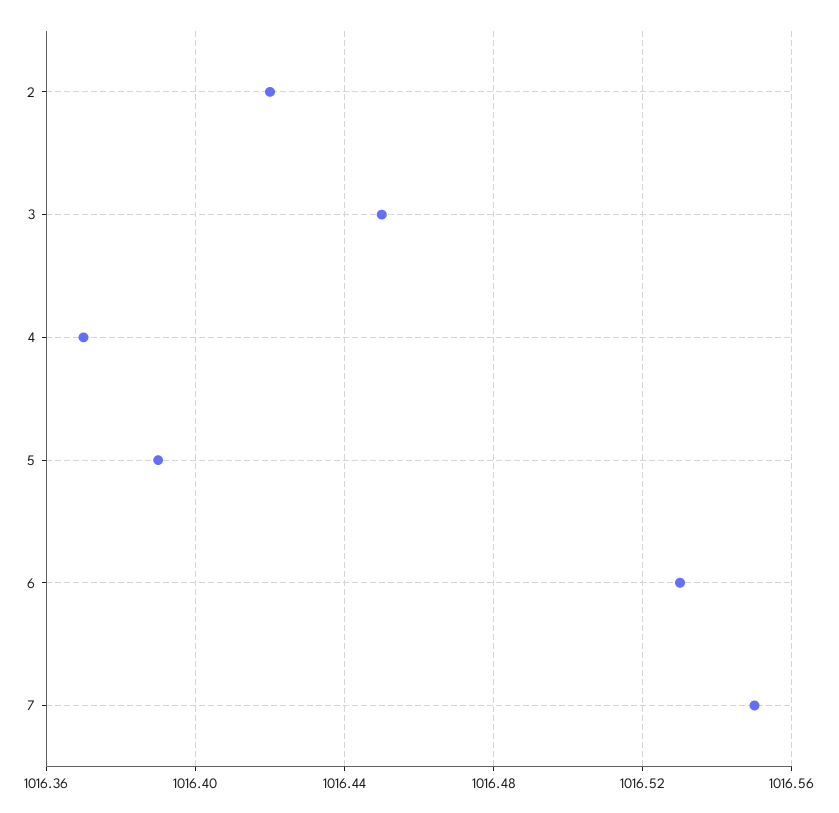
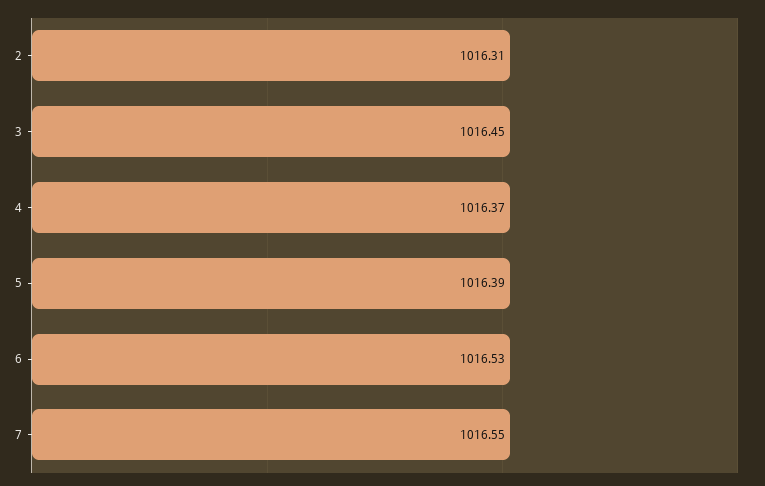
2: 1016.42 -> 1016.31

